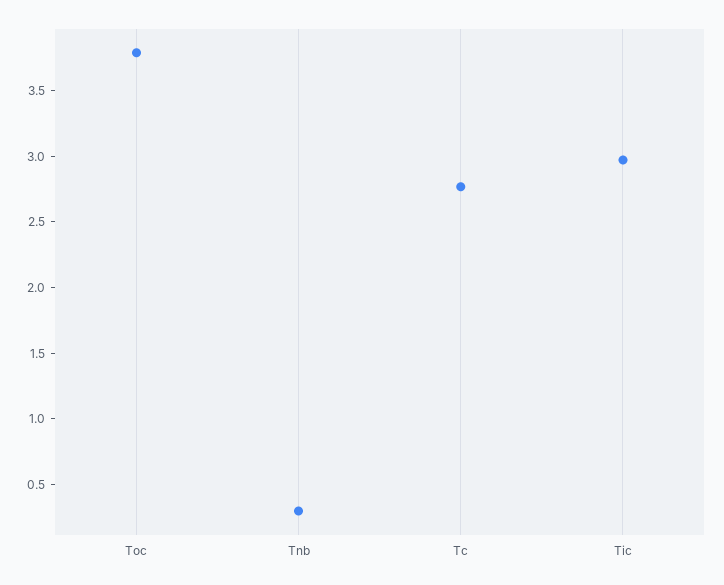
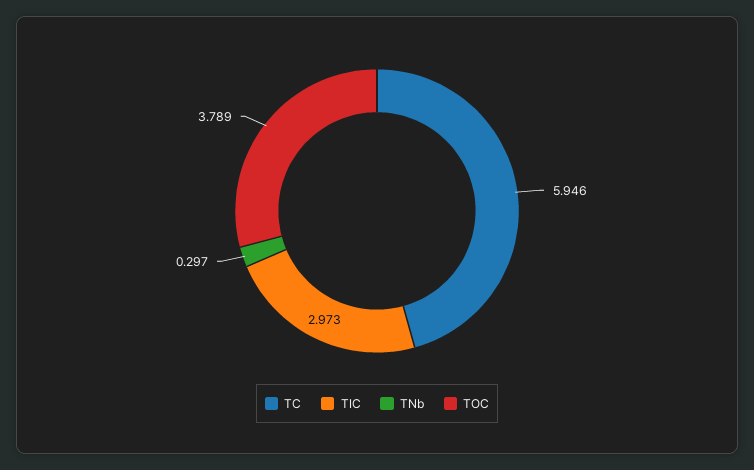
Tc: 2.8 -> 5.946

